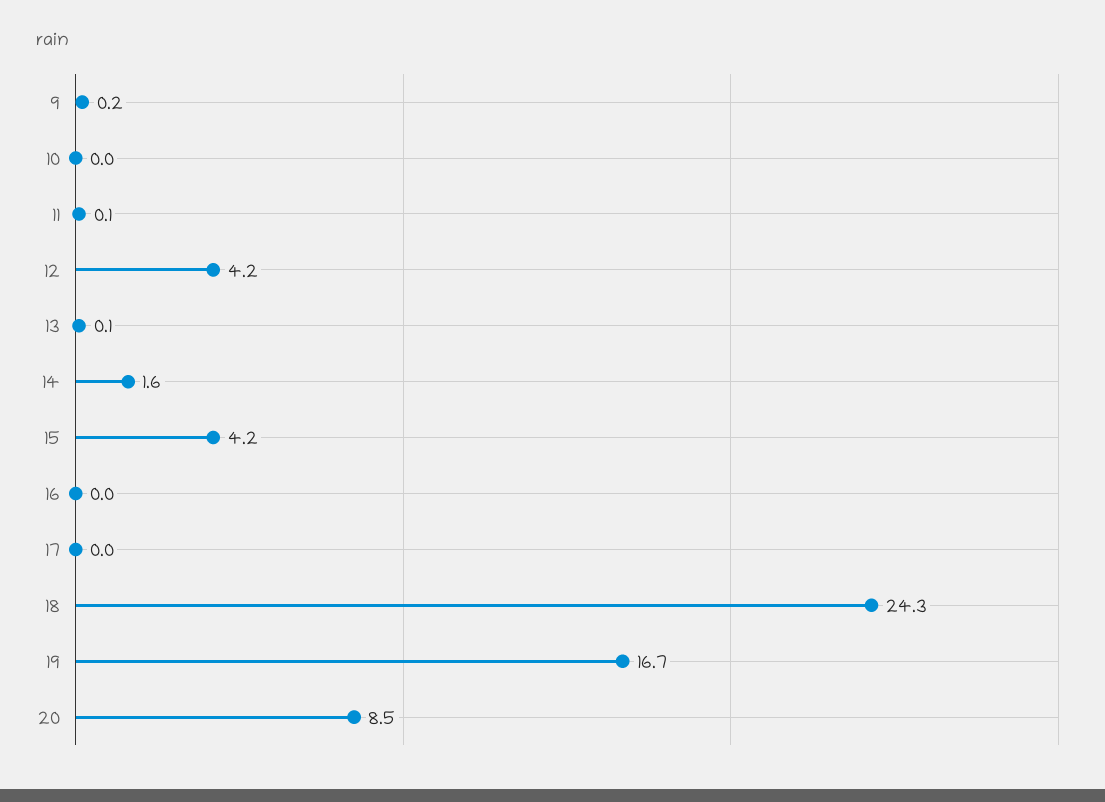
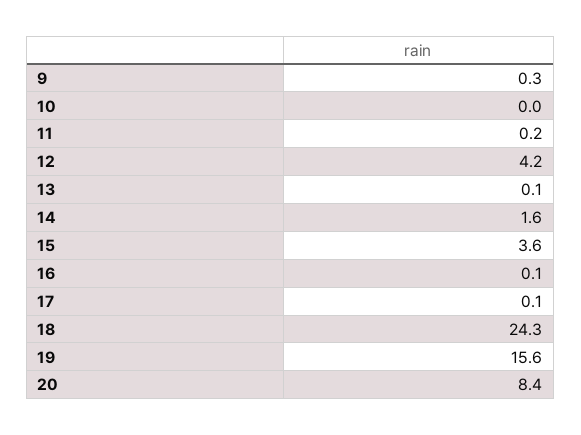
9: 0.2 -> 0.3
11: 0.1 -> 0.2
15: 4.2 -> 3.6
16: 0 -> 0.1
17: 0 -> 0.1
19: 16.7 -> 15.6
20: 8.5 -> 8.4

